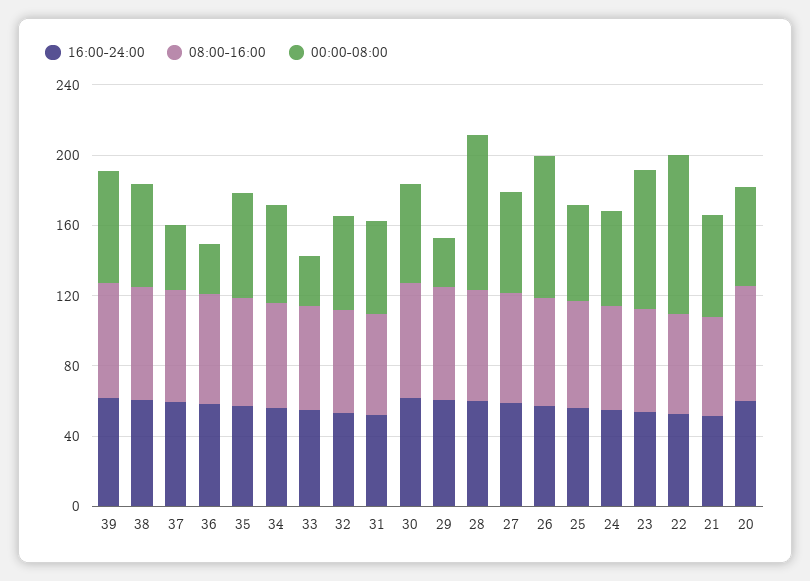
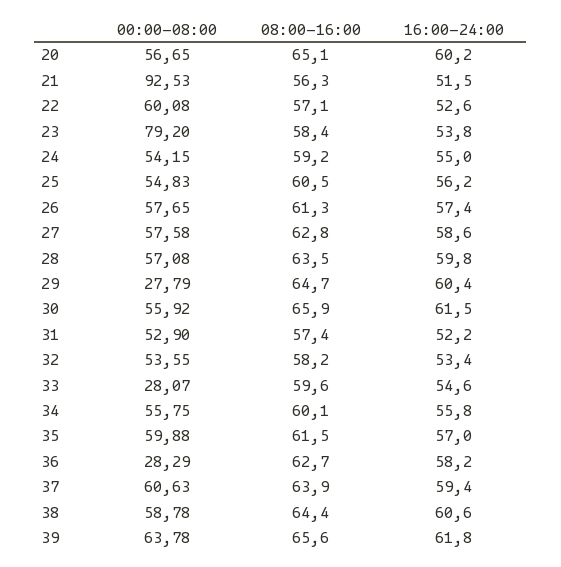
00:00-08:00, 37: 40 -> 60.63
00:00-08:00, 28: 90 -> 57.08
00:00-08:00, 26: 80 -> 57.65
00:00-08:00, 22: 90 -> 60.08
00:00-08:00, 21: 60 -> 92.53

